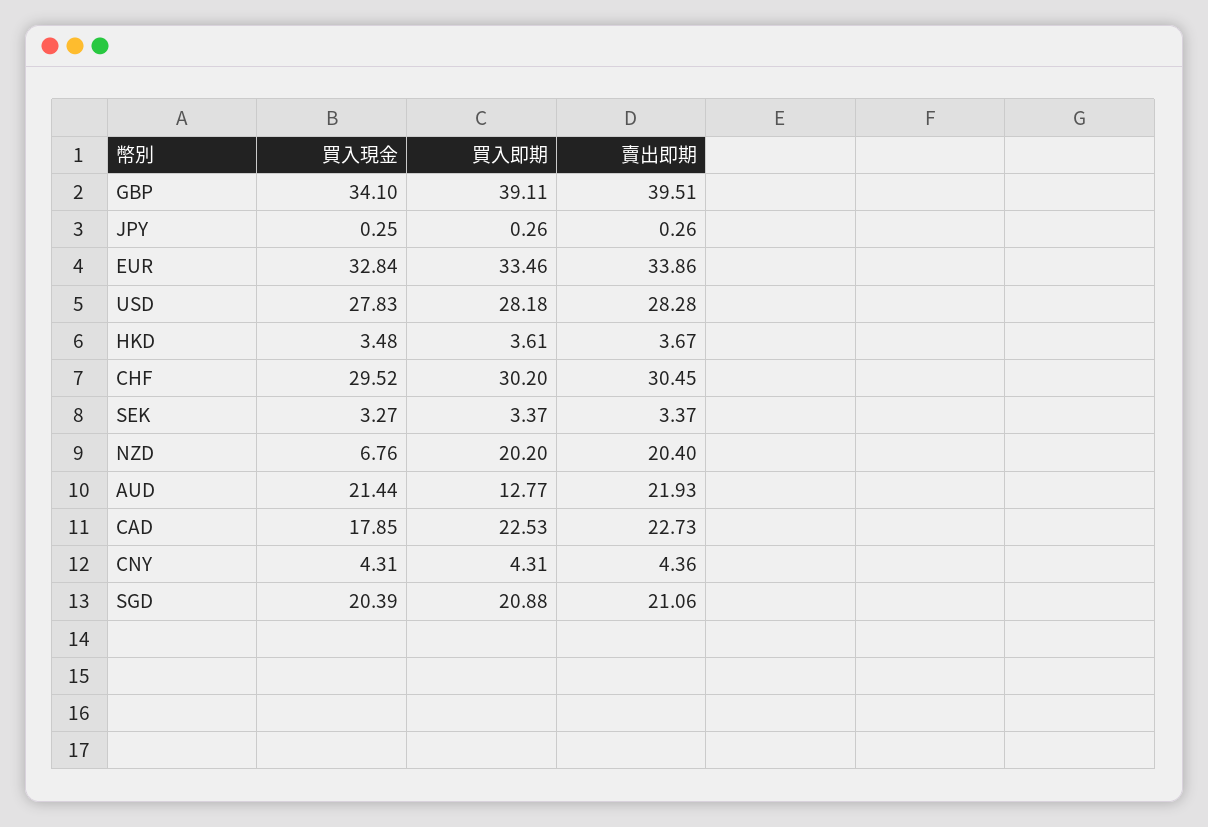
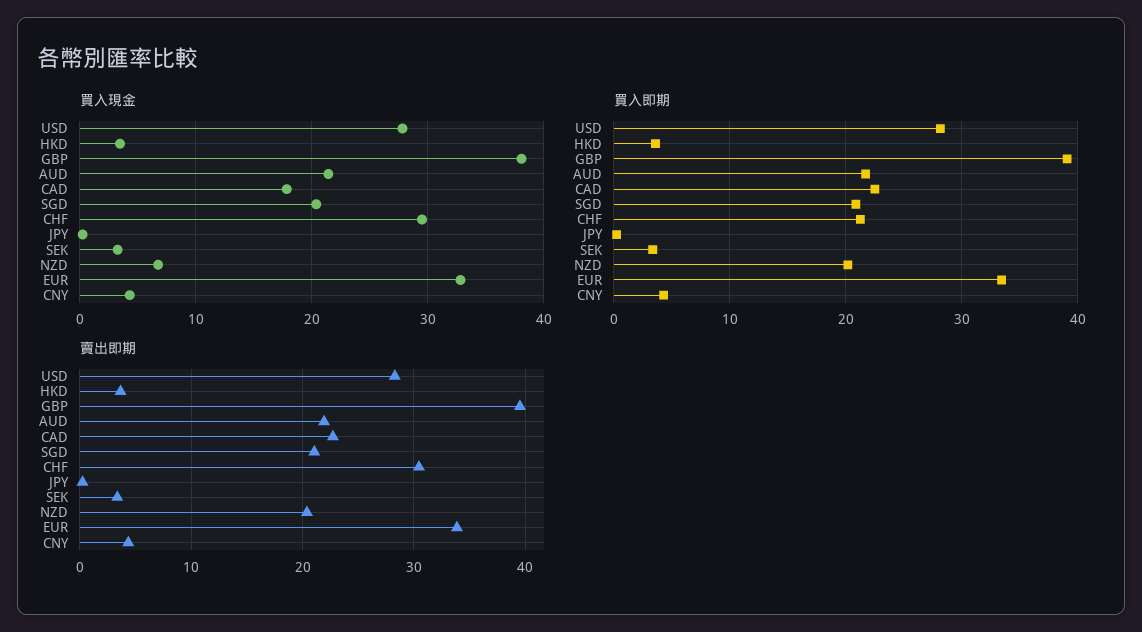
買入現金, GBP: 34.1 -> 38
買入即期, CHF: 30.2 -> 21
買入即期, AUD: 12.77 -> 22

